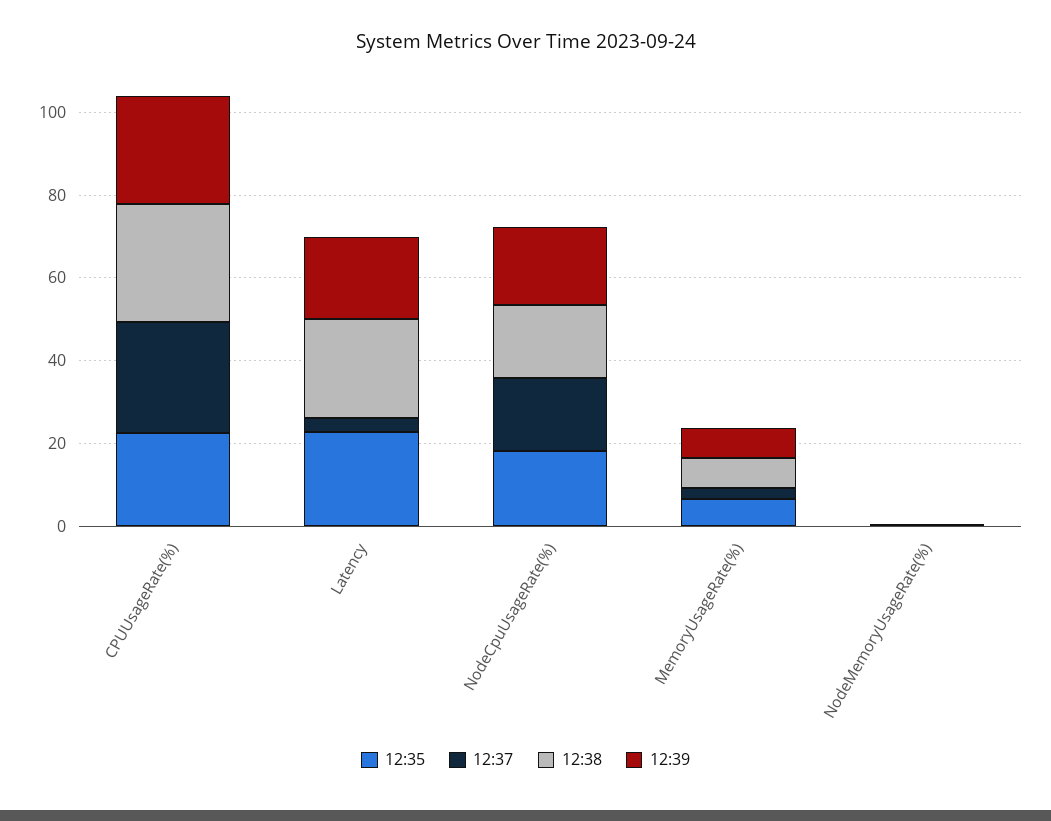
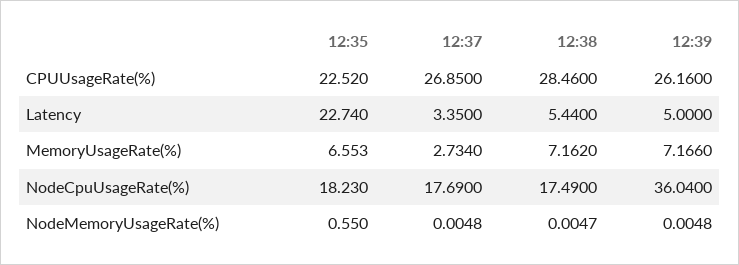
12:38, Latency: 25 -> 5.44
12:39, Latency: 20 -> 5
12:39, NodeCpuUsageRate(%): 20 -> 36.04

